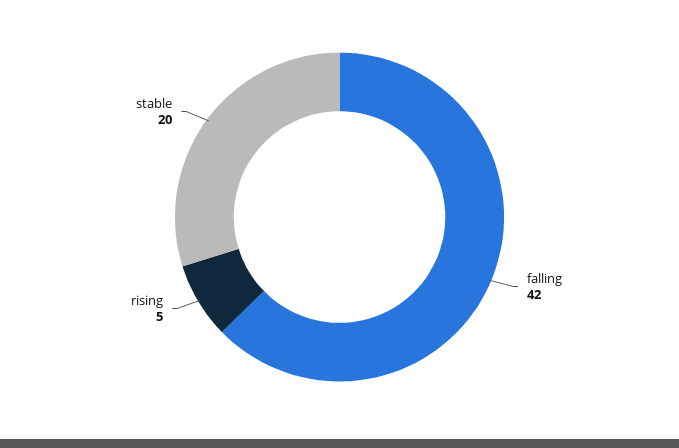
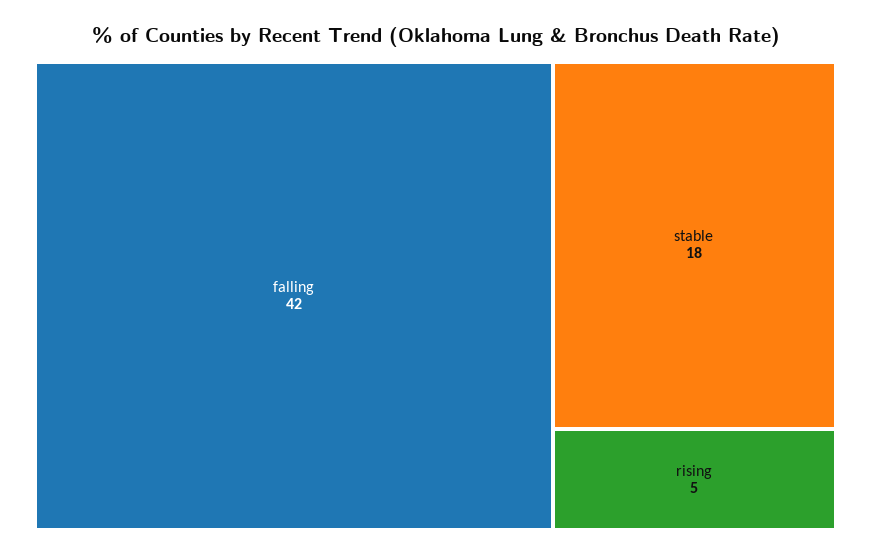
stable: 20 -> 18

